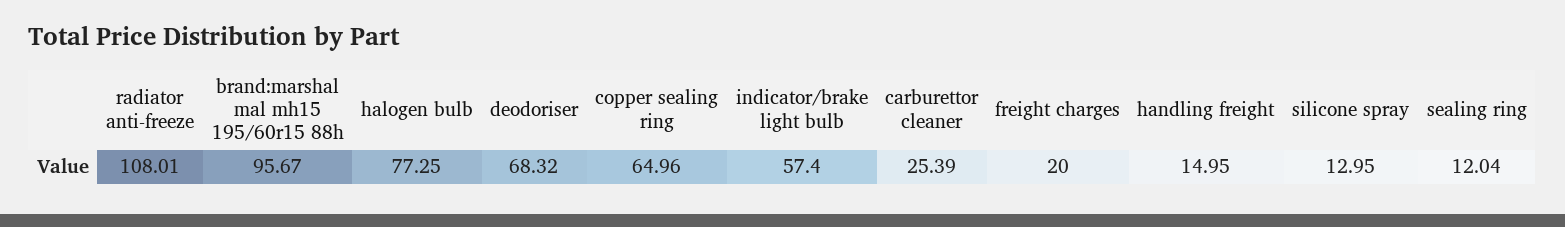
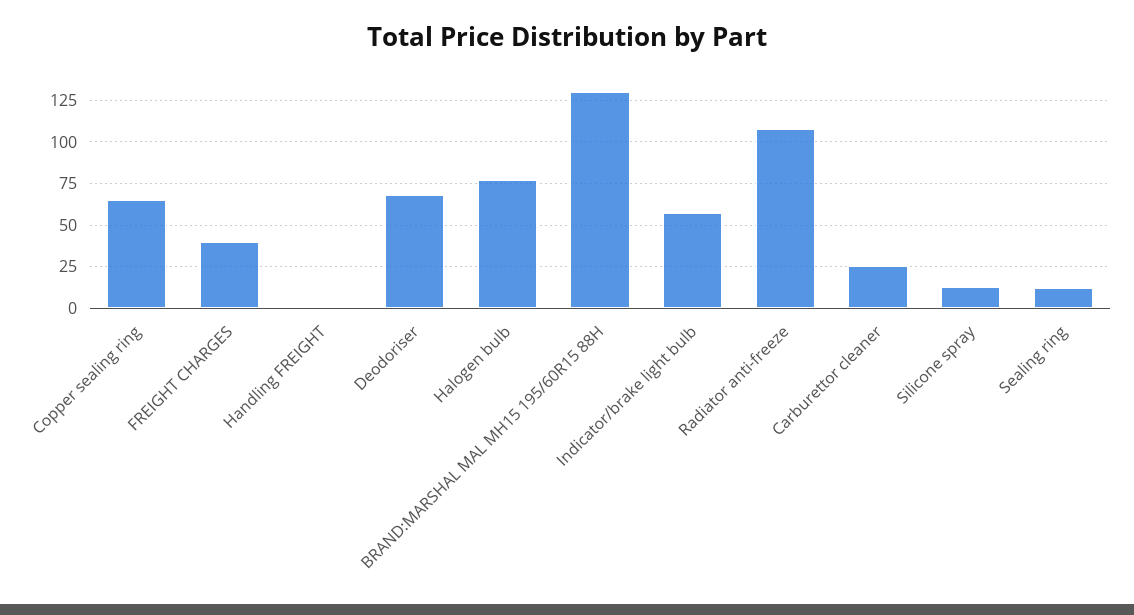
brand:marshal mal mh15 195/60r15 88h: 95.67 -> 130
freight charges: 20 -> 40
handling freight: 14.95 -> 0

